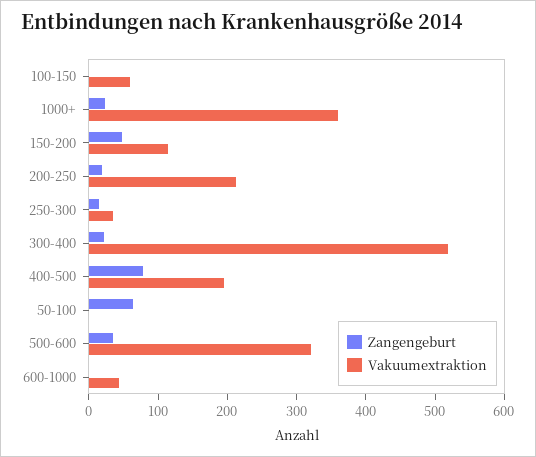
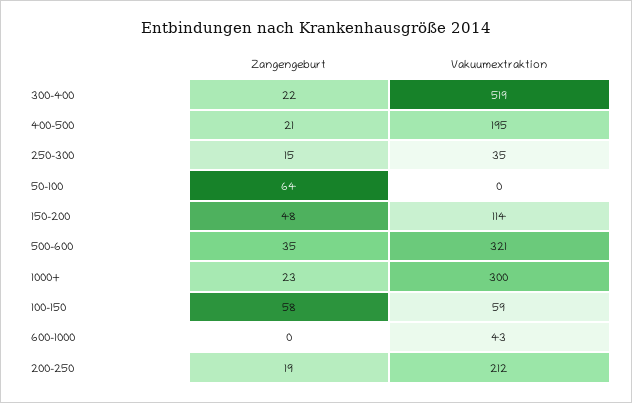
Zangengeburt, 100-150: 0 -> 58
Vakuumextraktion, 1000+: 360 -> 300
Zangengeburt, 400-500: 80 -> 21

